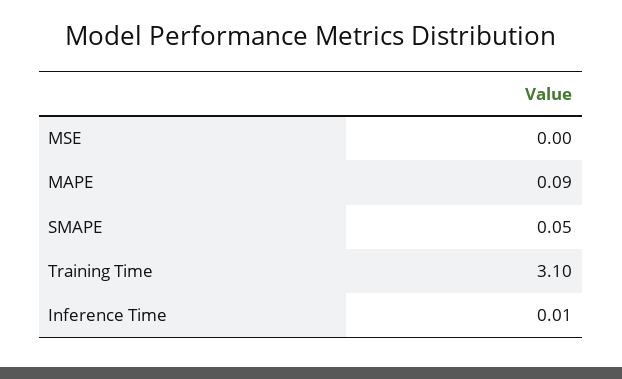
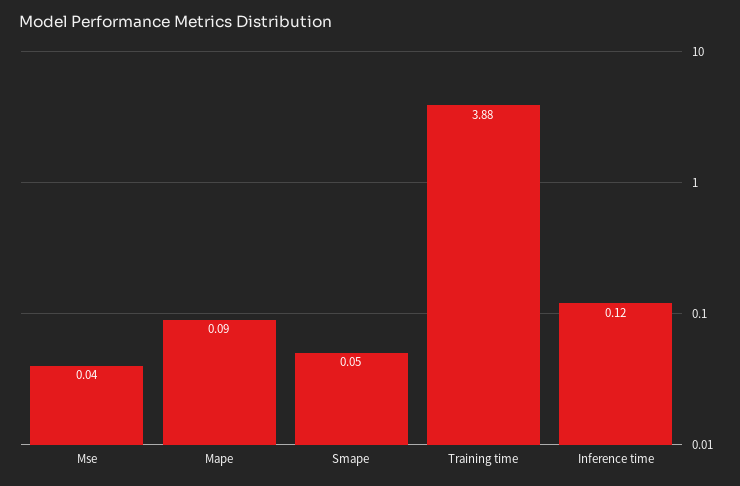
MSE: 0 -> 0.04
Training Time: 3.1 -> 3.88
Inference Time: 0.01 -> 0.12

